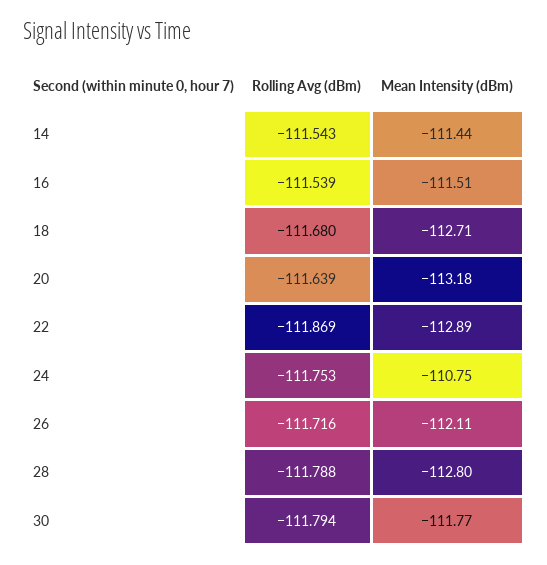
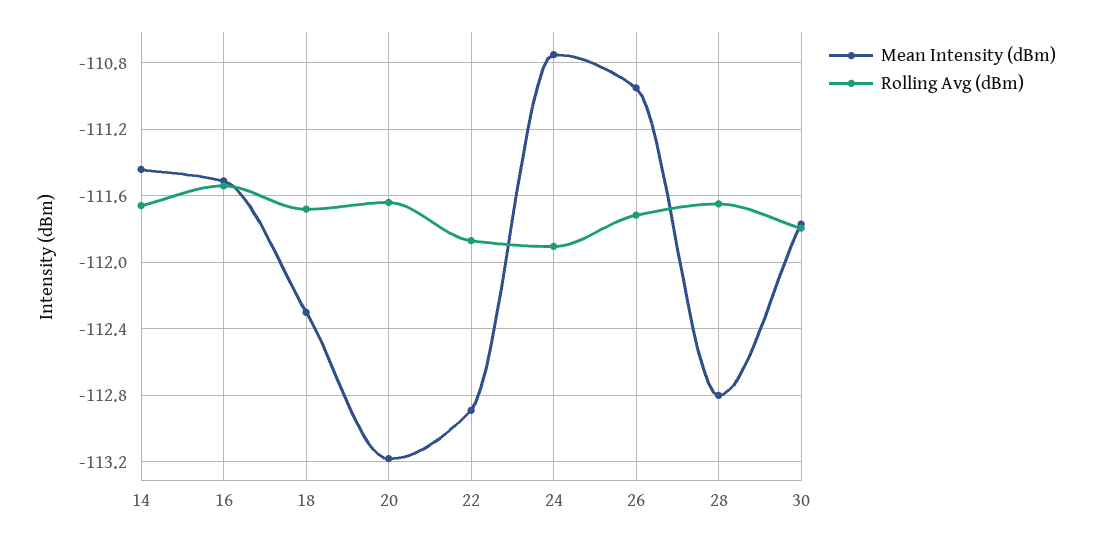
Rolling Avg (dBm), 14: -111.543 -> -111.65
Mean Intensity (dBm), 18: -112.71 -> -112.3
Rolling Avg (dBm), 24: -111.753 -> -111.9
Mean Intensity (dBm), 26: -112.11 -> -110.95
Rolling Avg (dBm), 28: -111.788 -> -111.65

